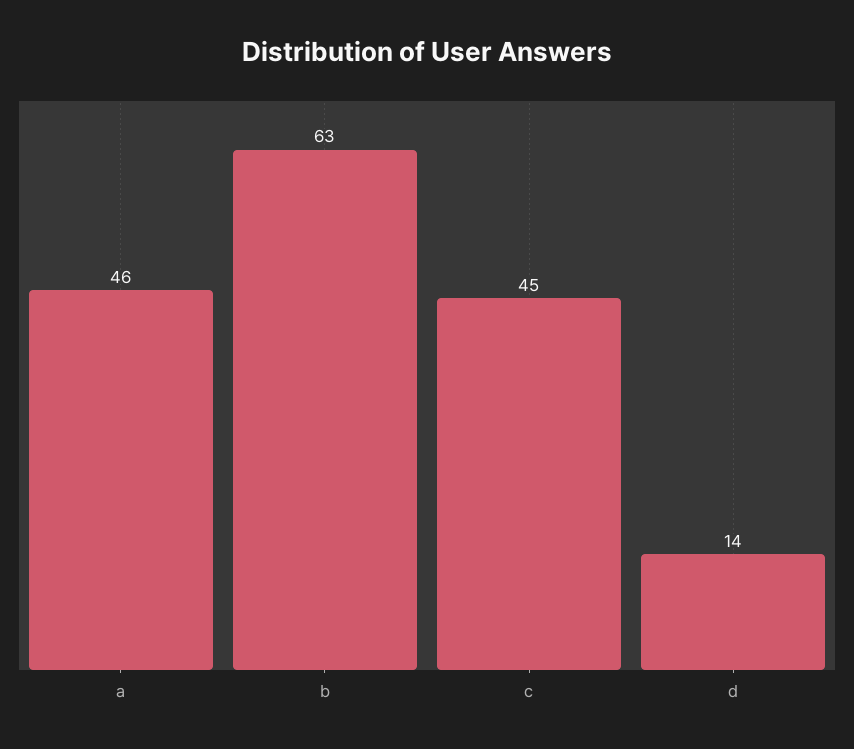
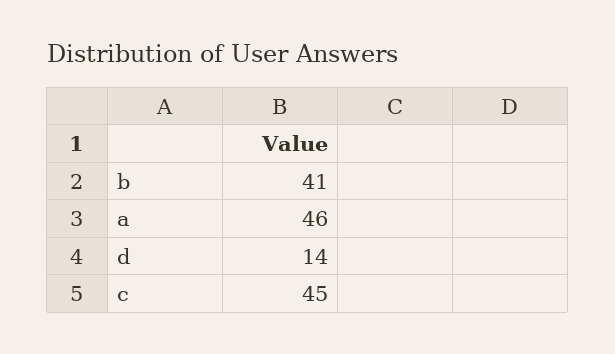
b: 63 -> 41

